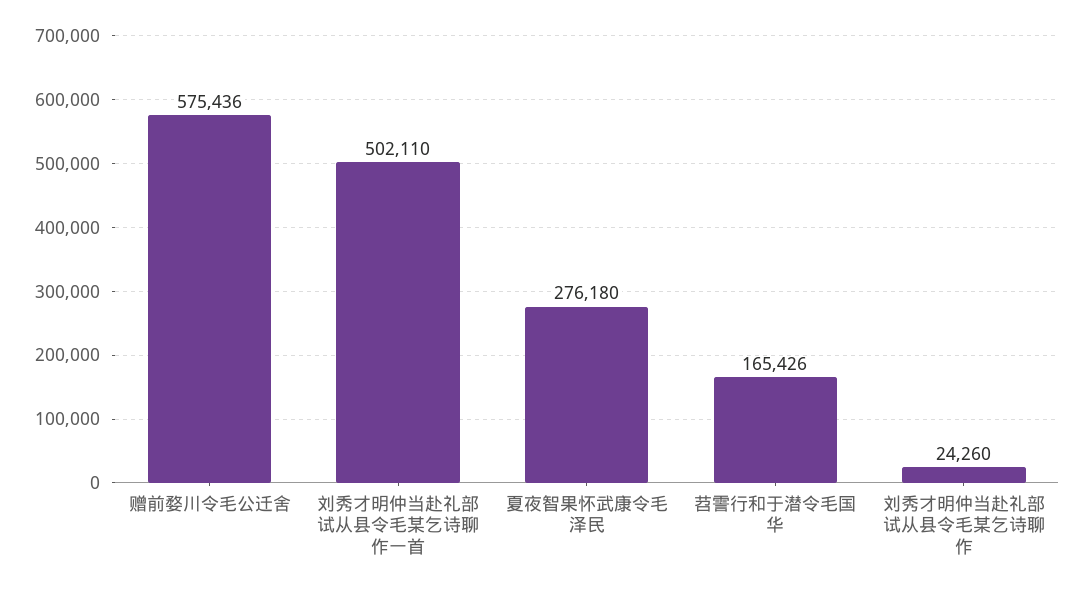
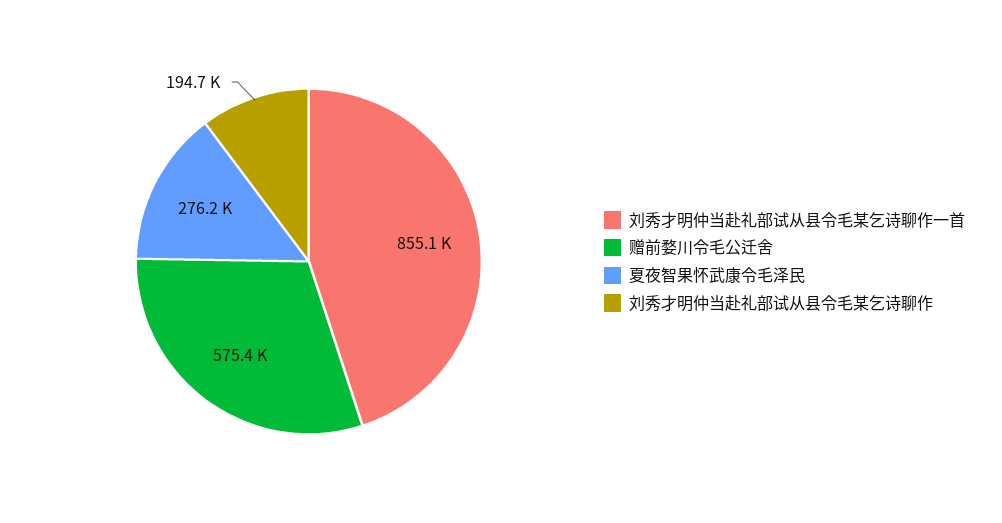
刘秀才明仲当赴礼部试从县令毛某乞诗聊作一首: 502110 -> 855100
苕霅行和于潜令毛国华: 165426 -> none
刘秀才明仲当赴礼部试从县令毛某乞诗聊作: 24260 -> 194700

